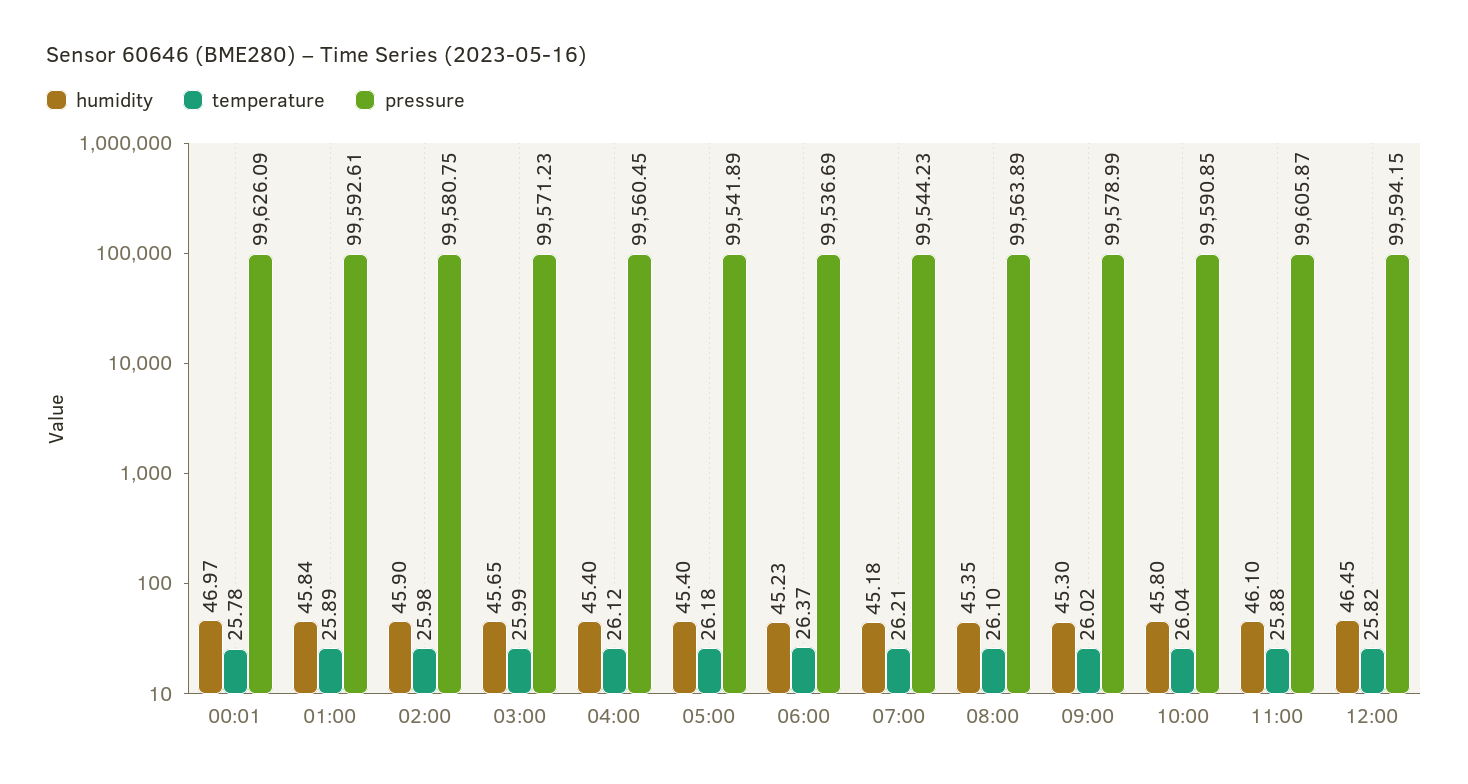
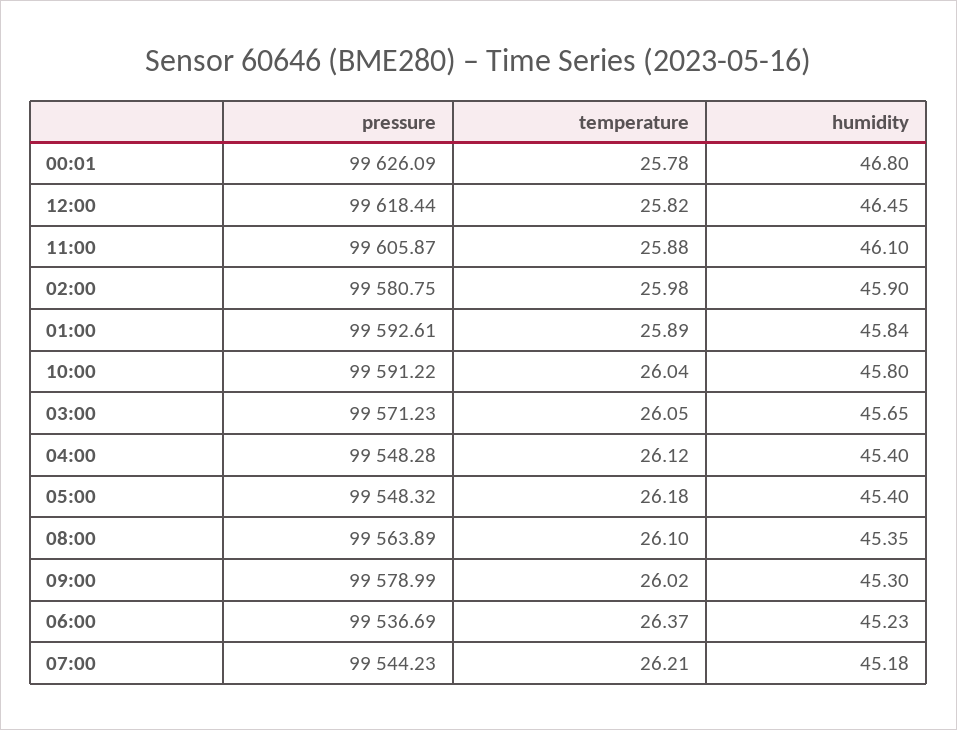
humidity, 00:01: 46.97 -> 46.8
temperature, 03:00: 25.99 -> 26.05
pressure, 04:00: 99560.45 -> 99548.28
pressure, 05:00: 99541.89 -> 99548.32
pressure, 10:00: 99590.85 -> 99591.22
pressure, 12:00: 99594.15 -> 99618.44

